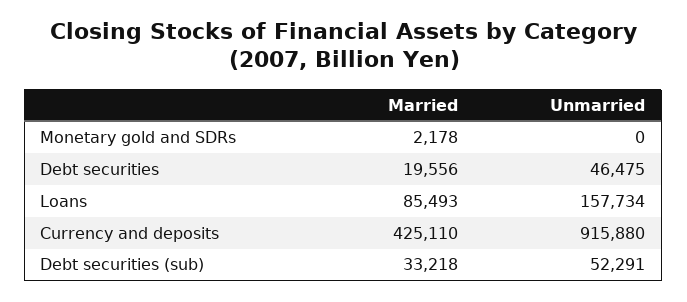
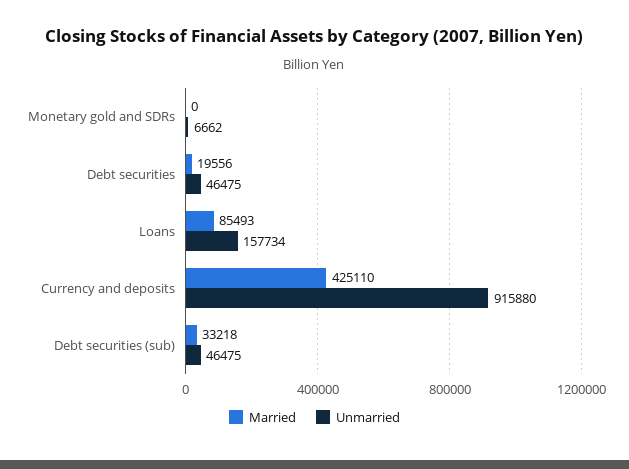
Married, Monetary gold and SDRs: 2178 -> 0
Unmarried, Monetary gold and SDRs: 0 -> 6662
Unmarried, Debt securities (sub): 52291 -> 46475

